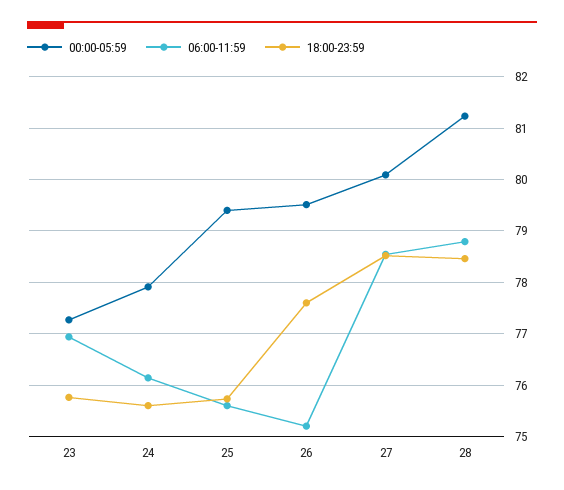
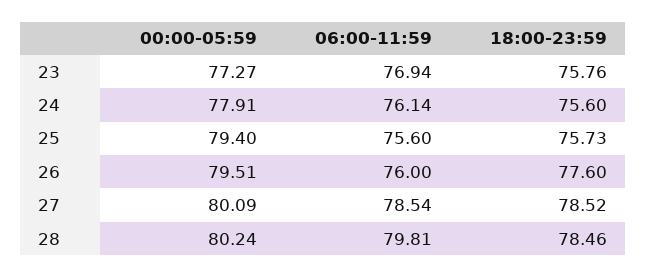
06:00-11:59, 26: 75.2 -> 76
00:00-05:59, 28: 81.2 -> 80.24
06:00-11:59, 28: 78.8 -> 79.81

